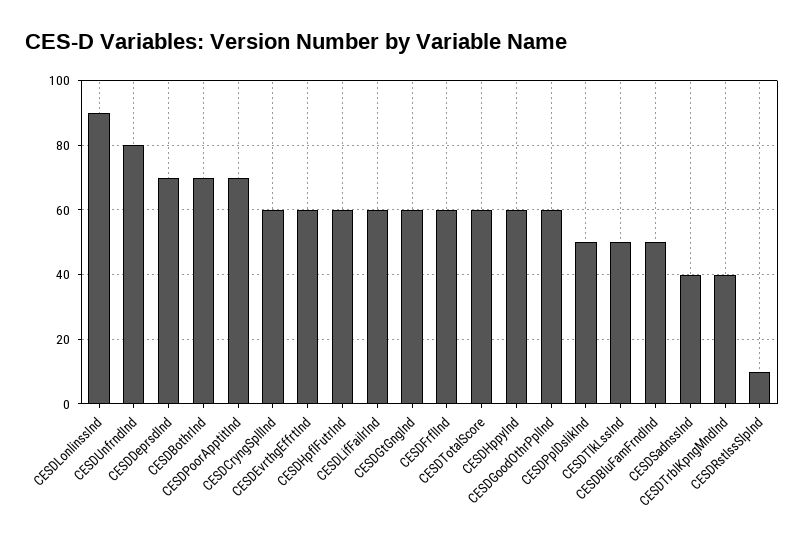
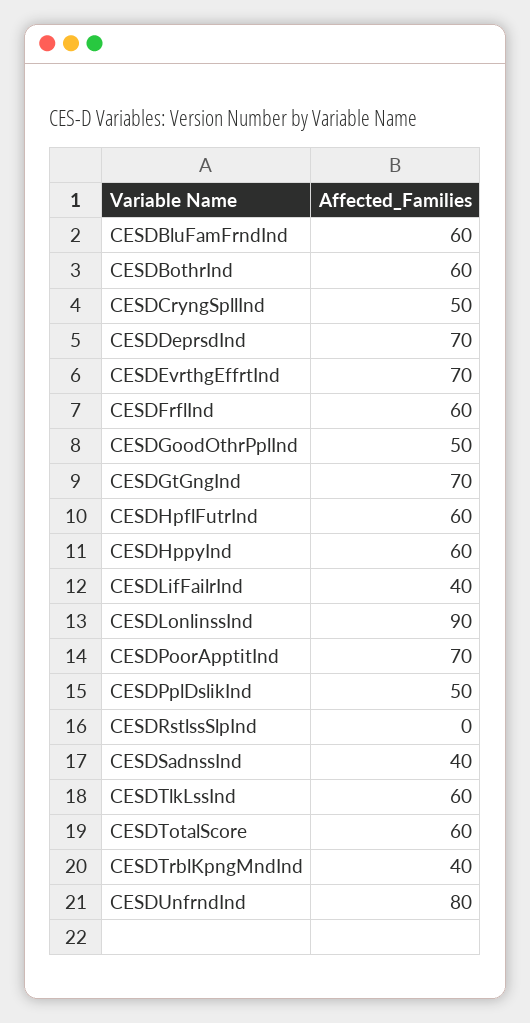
CESDBothrInd: 70 -> 60
CESDCryngSpllInd: 60 -> 50
CESDEvrthgEffrtInd: 60 -> 70
CESDLifFailrInd: 60 -> 40
CESDGtGngInd: 60 -> 70
CESDGoodOthrPplInd: 60 -> 50
CESDTlkLssInd: 50 -> 60
CESDBluFamFrndInd: 50 -> 60
CESDRstlssSlpInd: 10 -> 0

